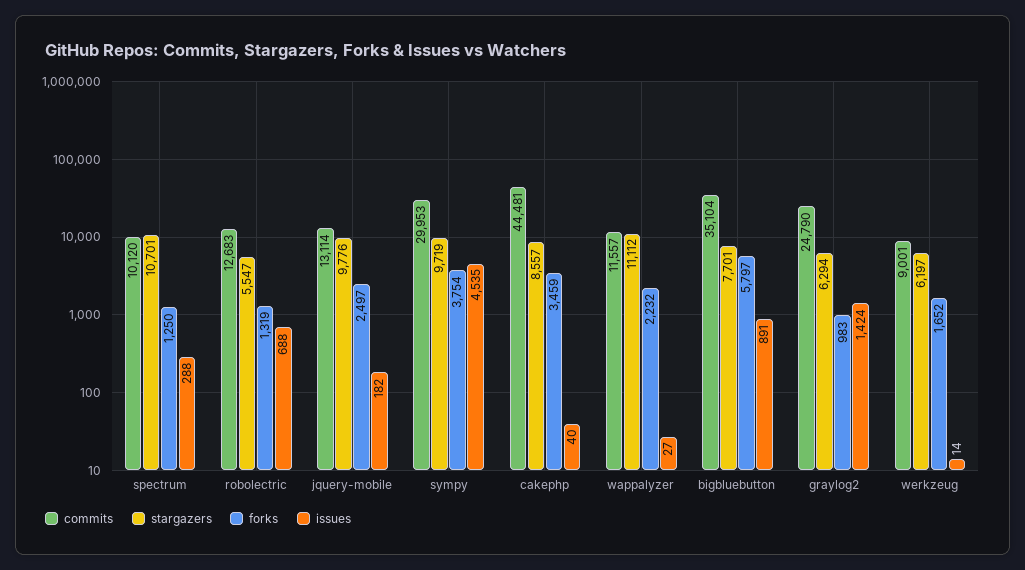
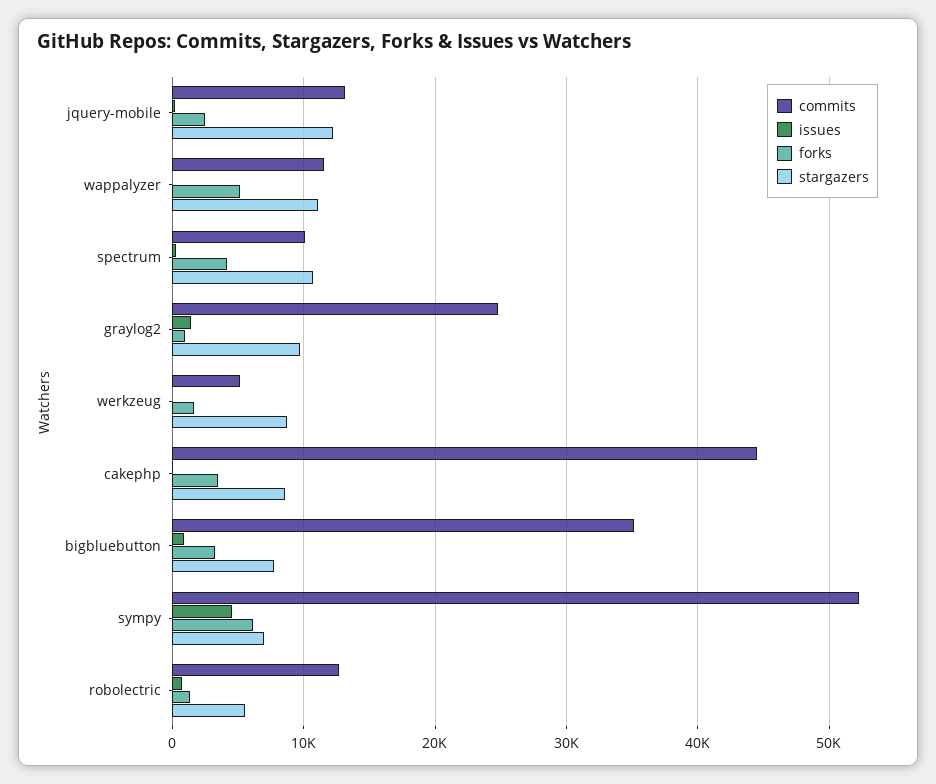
forks, spectrum: 1250 -> 4000
stargazers, jquery-mobile: 9776 -> 12000
commits, sympy: 29953 -> 52000
stargazers, sympy: 9719 -> 7000
forks, sympy: 3754 -> 6000
forks, wappalyzer: 2232 -> 5000
forks, bigbluebutton: 5797 -> 3000
stargazers, graylog2: 6294 -> 10000
commits, werkzeug: 9001 -> 5000
stargazers, werkzeug: 6197 -> 9000

